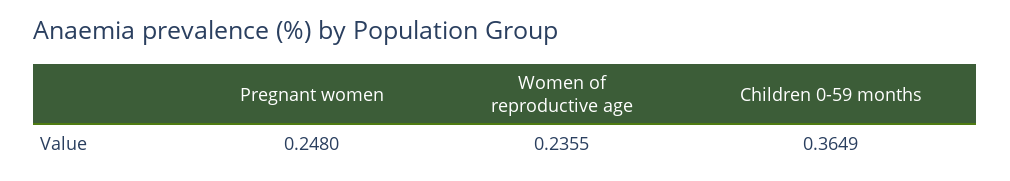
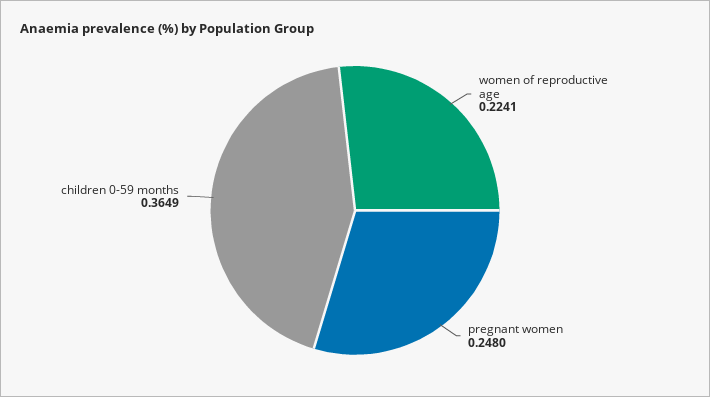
Women of reproductive age: 0.2355 -> 0.2241

